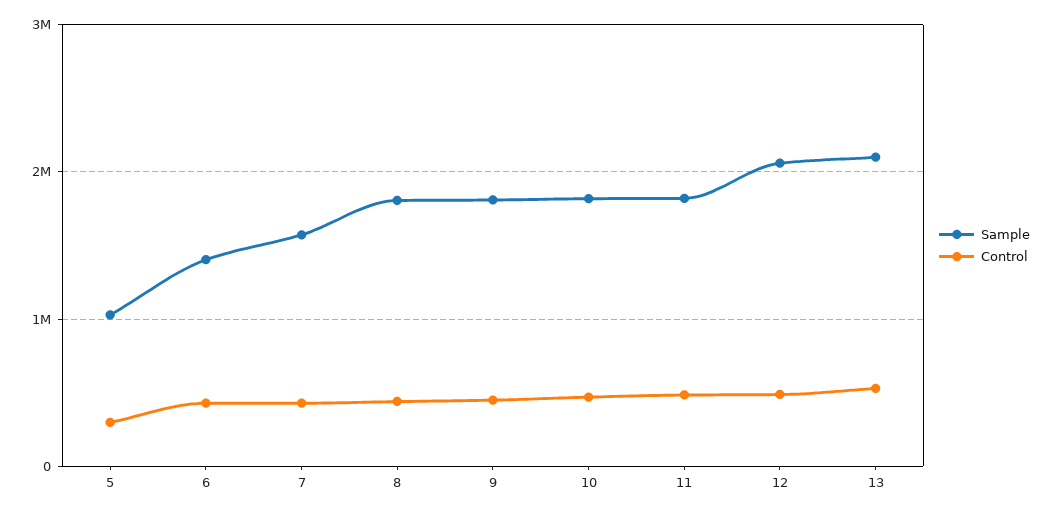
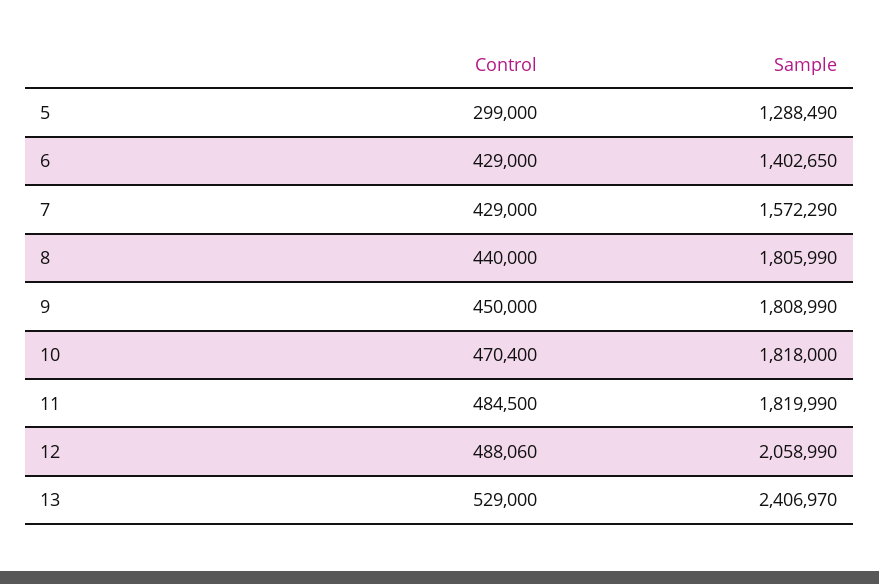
Sample, 5: 1000000 -> 1288490
Sample, 13: 2100000 -> 2406970

